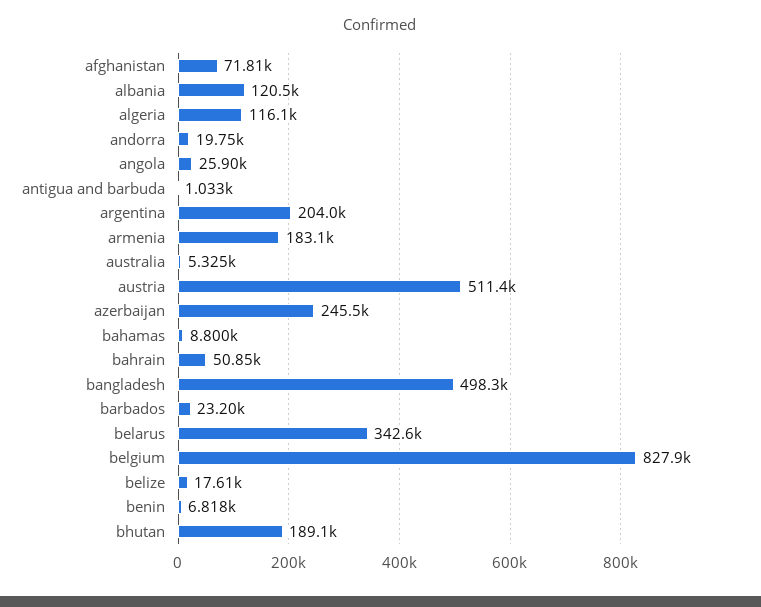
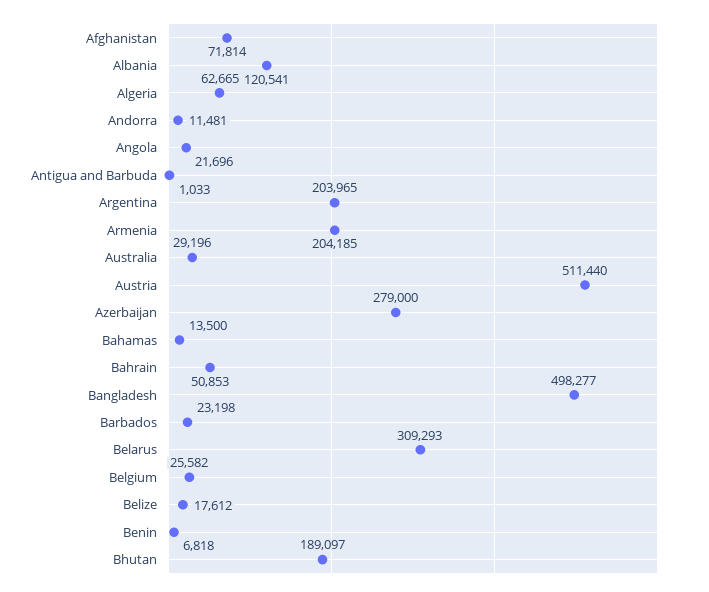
algeria: 116100 -> 62665
andorra: 19750 -> 11481
angola: 25900 -> 21696
armenia: 183100 -> 204185
australia: 5325 -> 29196
azerbaijan: 245500 -> 279000
bahamas: 8800 -> 13500
belarus: 342600 -> 309293
belgium: 827900 -> 25582

